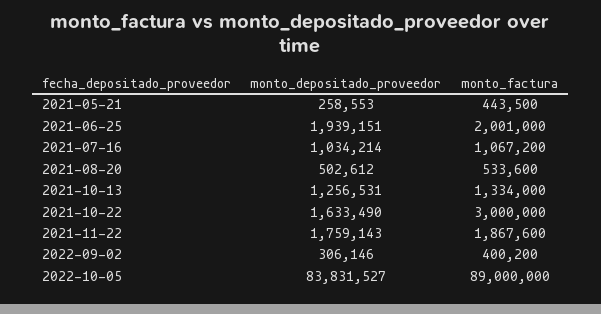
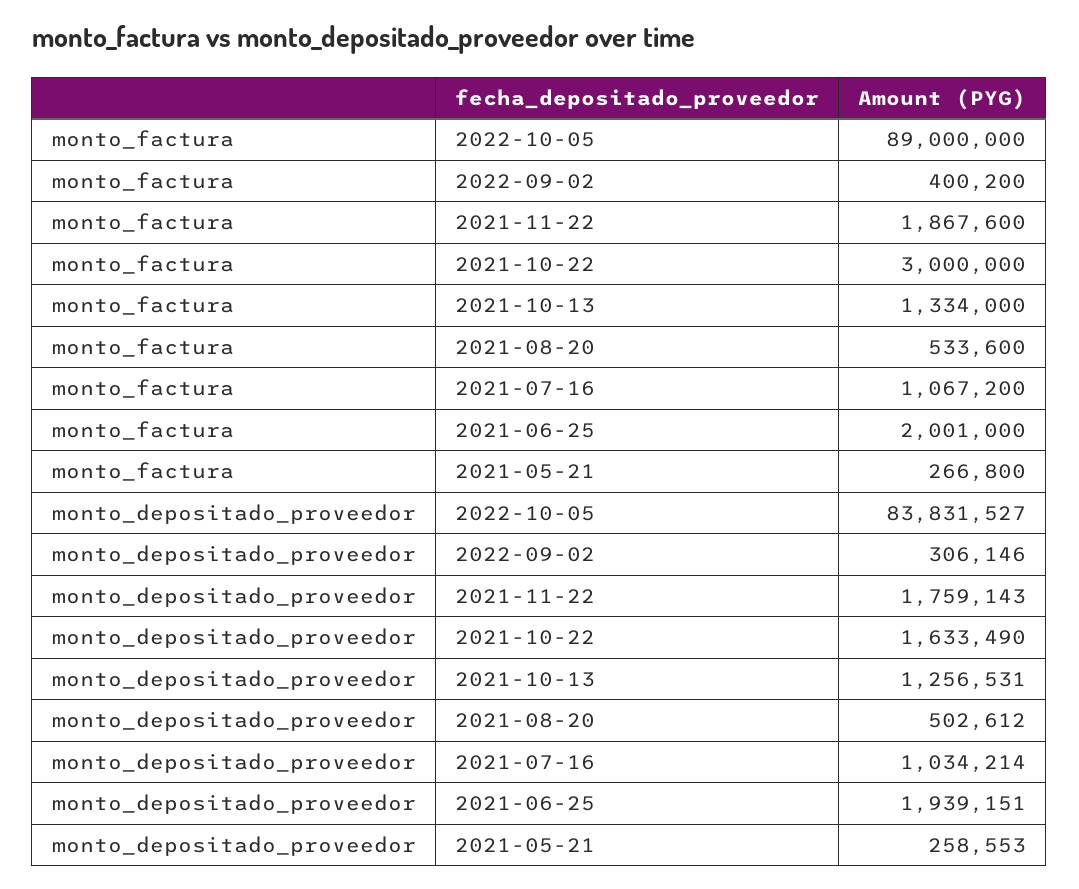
monto_factura, 2021-05-21: 443500 -> 266800

